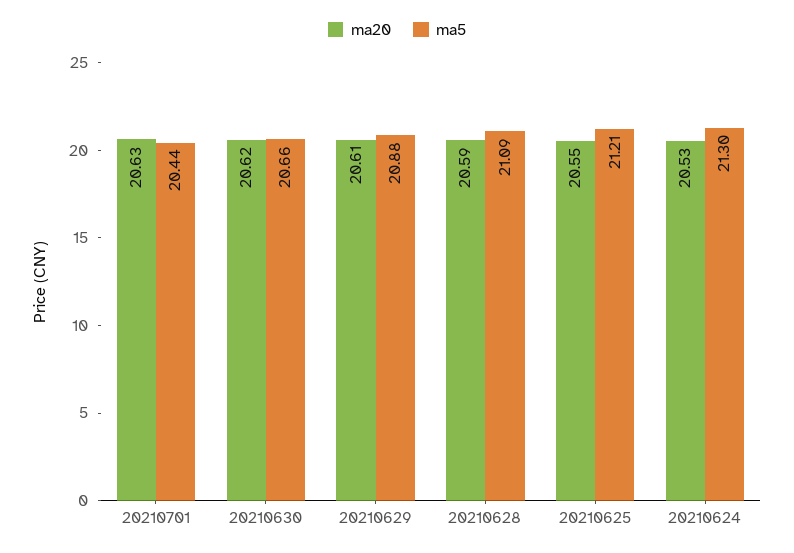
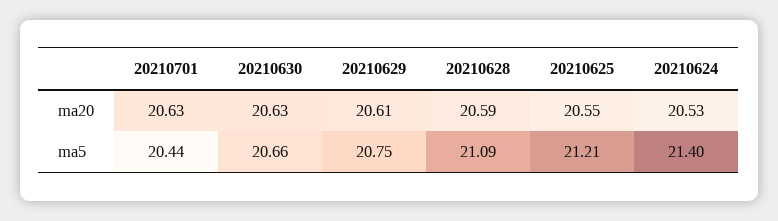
ma20, 20210630: 20.62 -> 20.63
ma5, 20210629: 20.88 -> 20.75
ma5, 20210624: 21.3 -> 21.4

